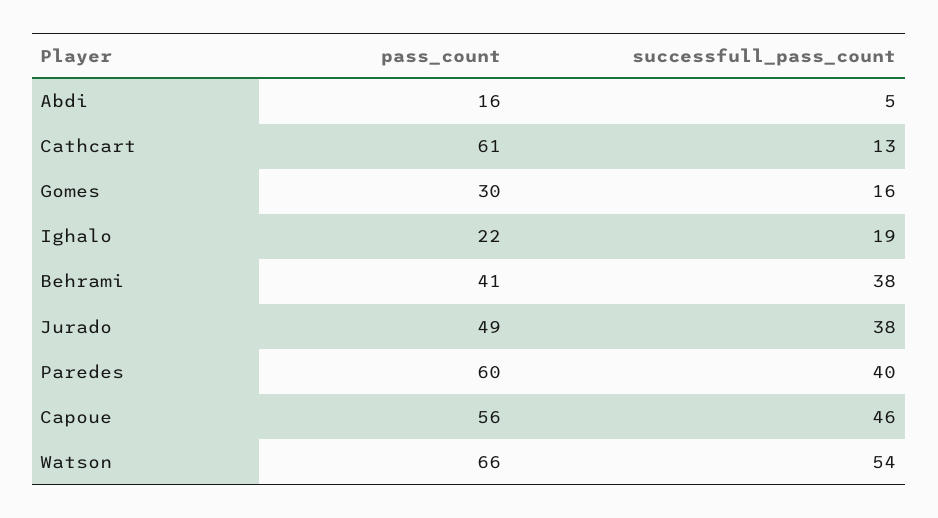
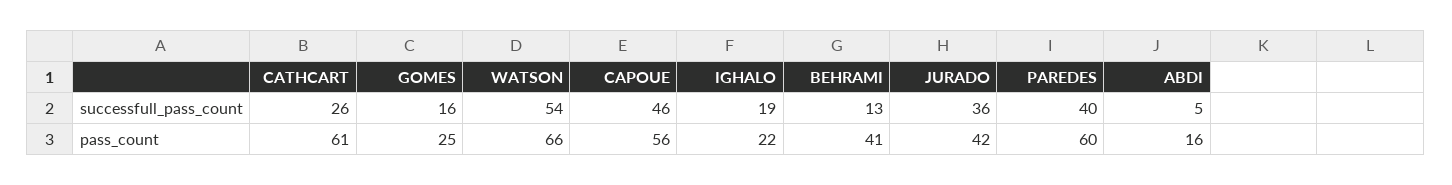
successfull_pass_count, Cathcart: 13 -> 26
pass_count, Gomes: 30 -> 25
successfull_pass_count, Behrami: 38 -> 13
pass_count, Jurado: 49 -> 42
successfull_pass_count, Jurado: 38 -> 36

